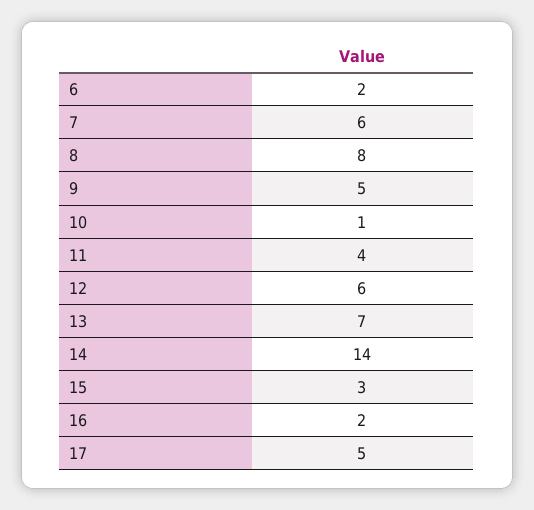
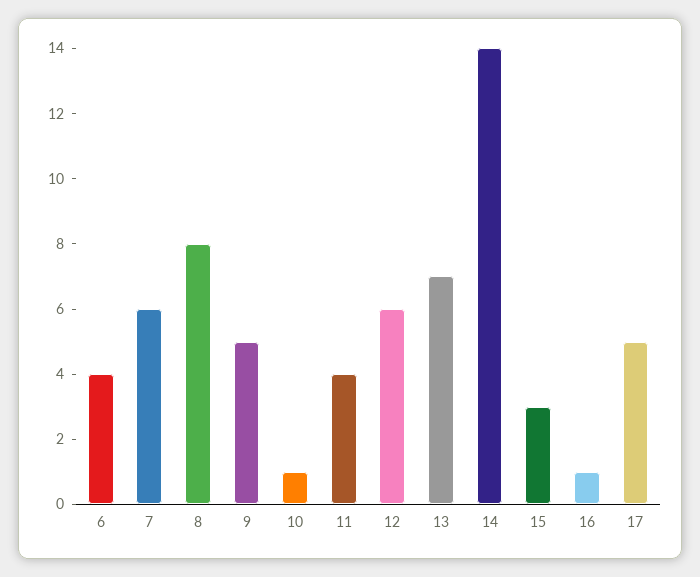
6: 2 -> 4
16: 2 -> 1

